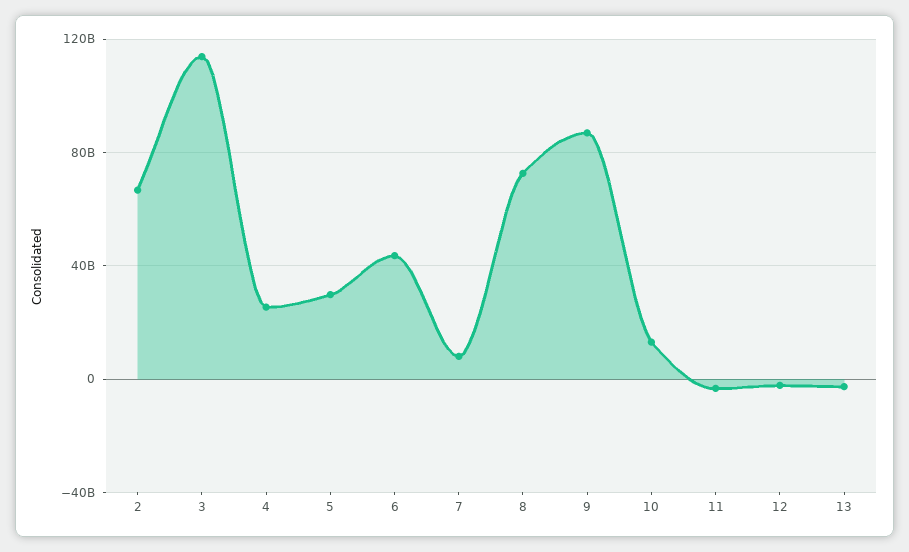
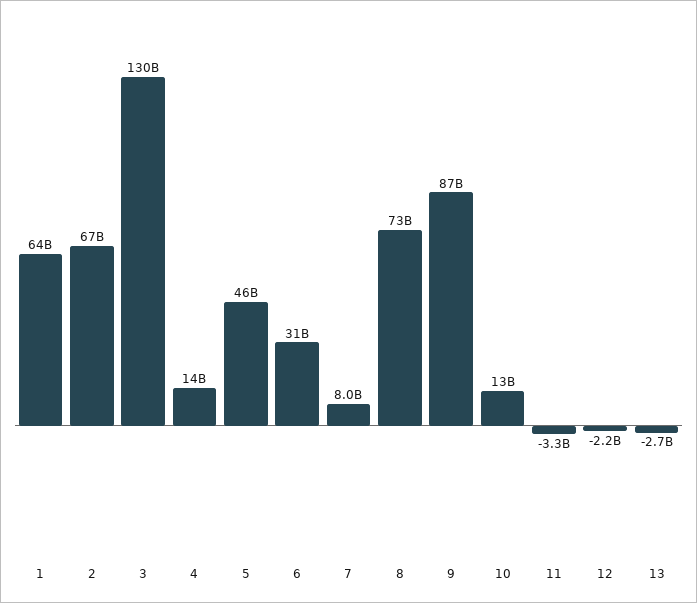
3: 115000000000 -> 130000000000
4: 25000000000 -> 14000000000
5: 30000000000 -> 46000000000
6: 45000000000 -> 31000000000
1: none -> 64000000000

